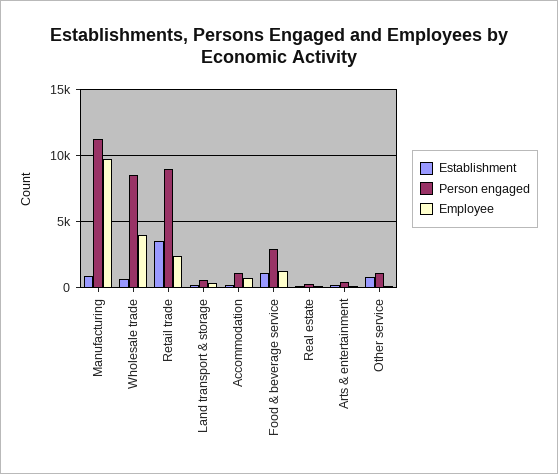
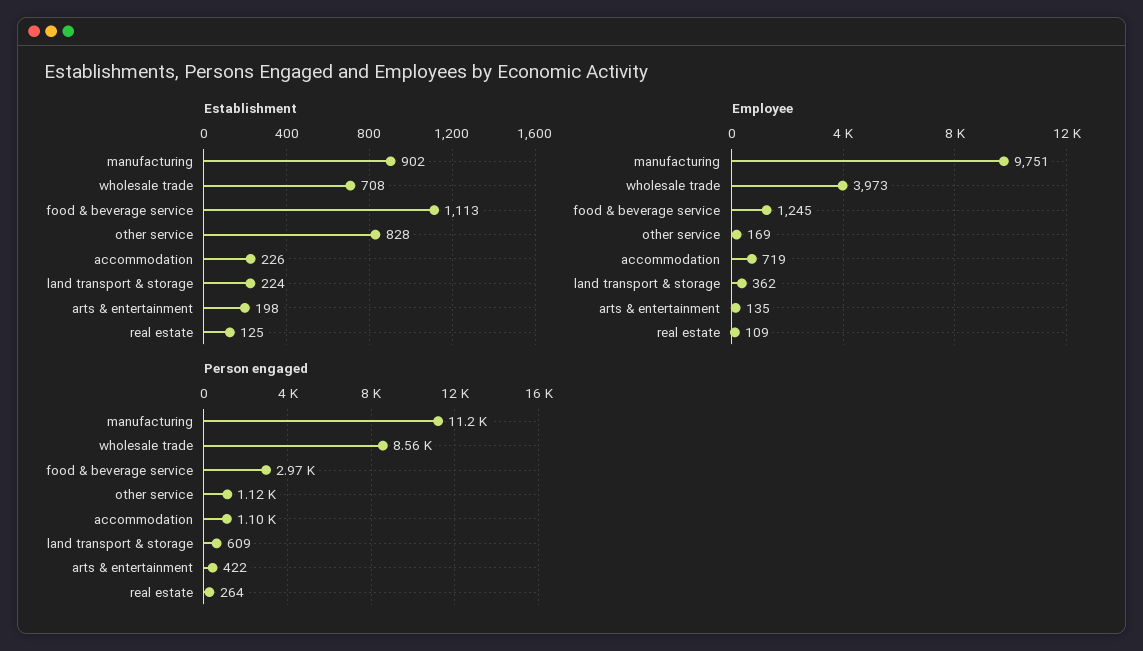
Establishment, Retail trade: 3500 -> none
Person engaged, Retail trade: 9000 -> none
Employee, Retail trade: 2500 -> none

